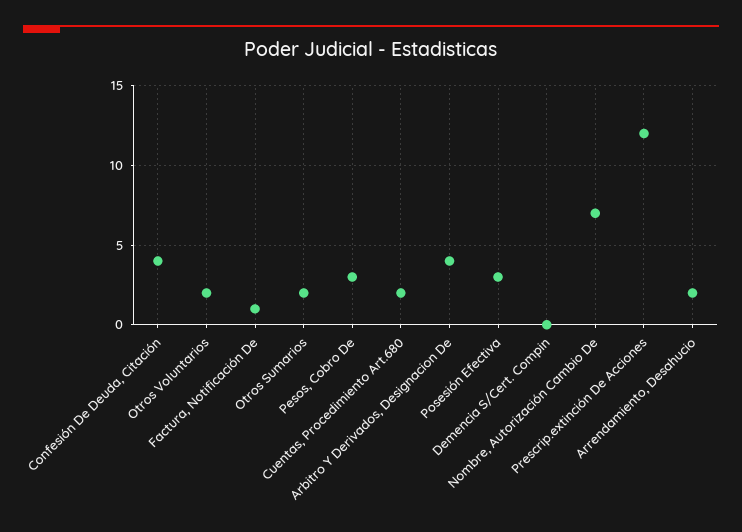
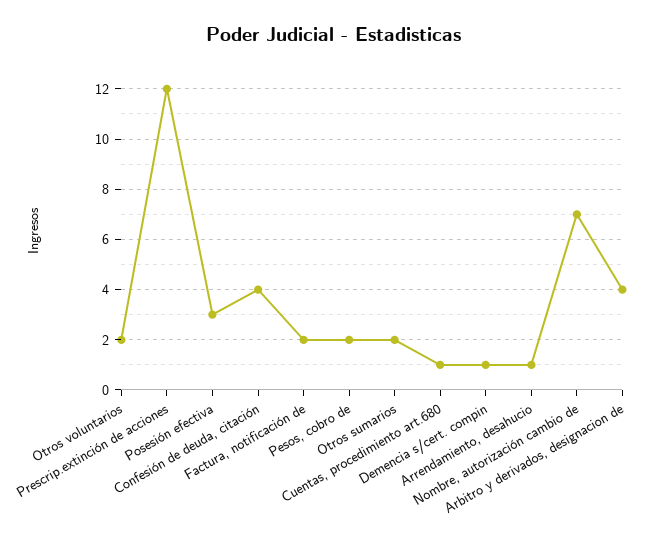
Factura, Notificación De: 1 -> 2
Pesos, Cobro De: 3 -> 2
Cuentas, Procedimiento Art.680: 2 -> 1
Demencia S/Cert. Compin: 0 -> 1
Arrendamiento, Desahucio: 2 -> 1

